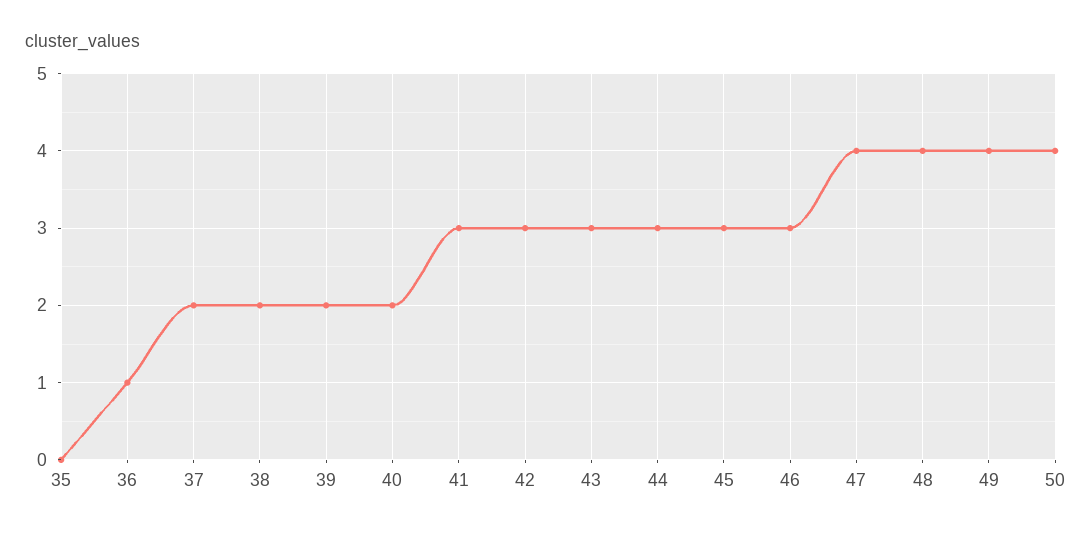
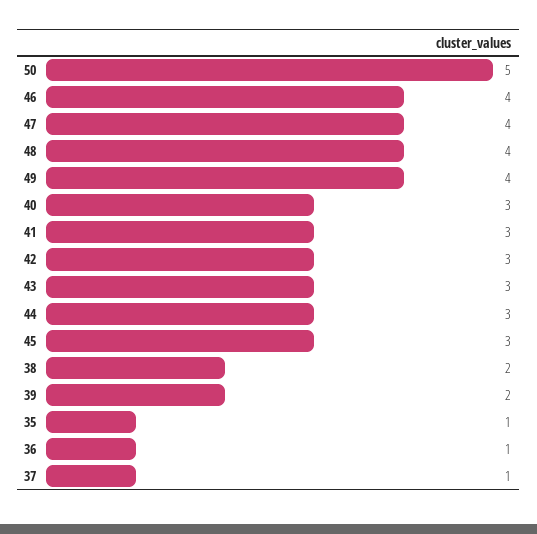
35: 0 -> 1
37: 2 -> 1
40: 2 -> 3
46: 3 -> 4
50: 4 -> 5

